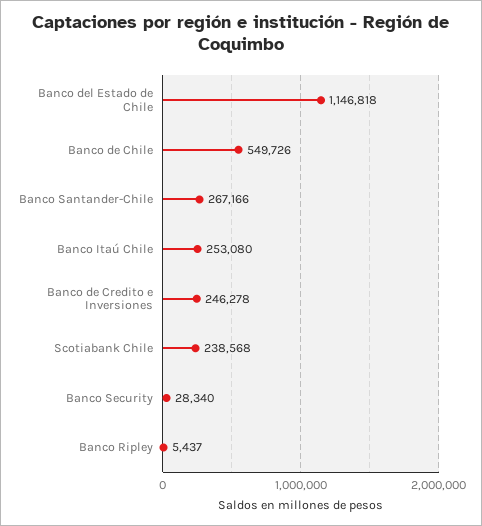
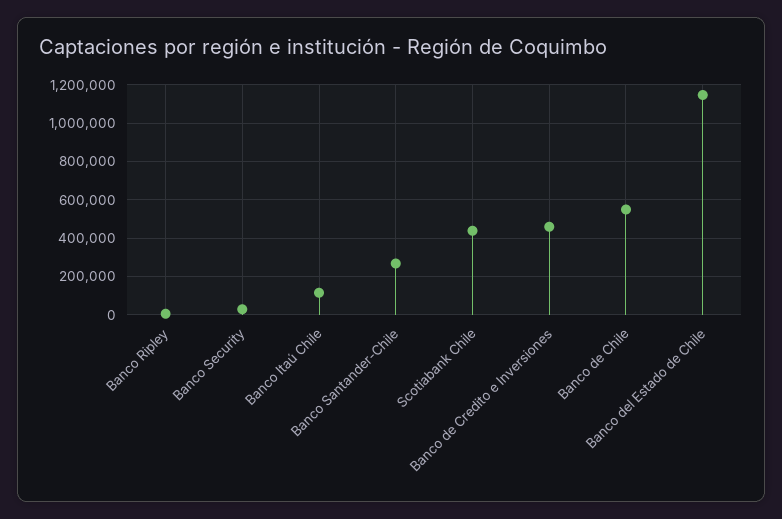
Banco Itaú Chile: 253080 -> 100000
Banco de Credito e Inversiones: 246278 -> 450000
Scotiabank Chile: 238568 -> 450000

